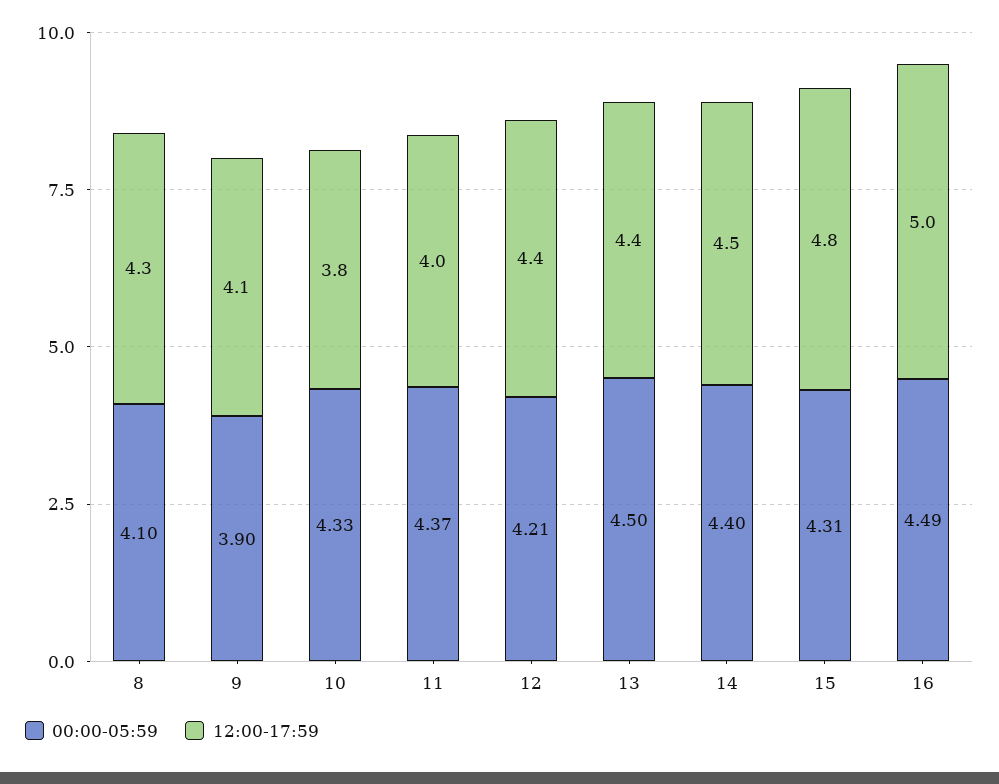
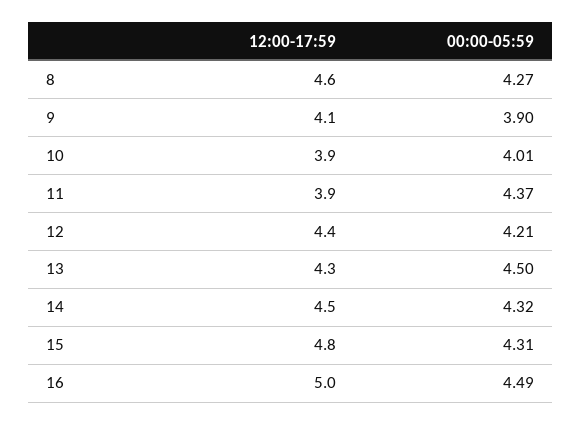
00:00-05:59, 8: 4.1 -> 4.27
12:00-17:59, 8: 4.3 -> 4.6
00:00-05:59, 10: 4.33 -> 4.01
12:00-17:59, 10: 3.8 -> 3.9
12:00-17:59, 11: 4 -> 3.9
12:00-17:59, 13: 4.4 -> 4.3
00:00-05:59, 14: 4.4 -> 4.32

